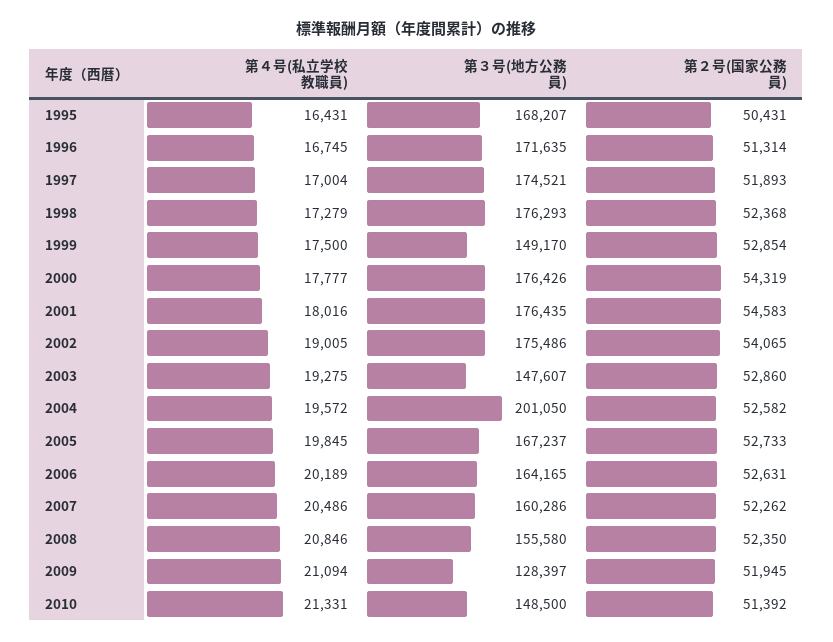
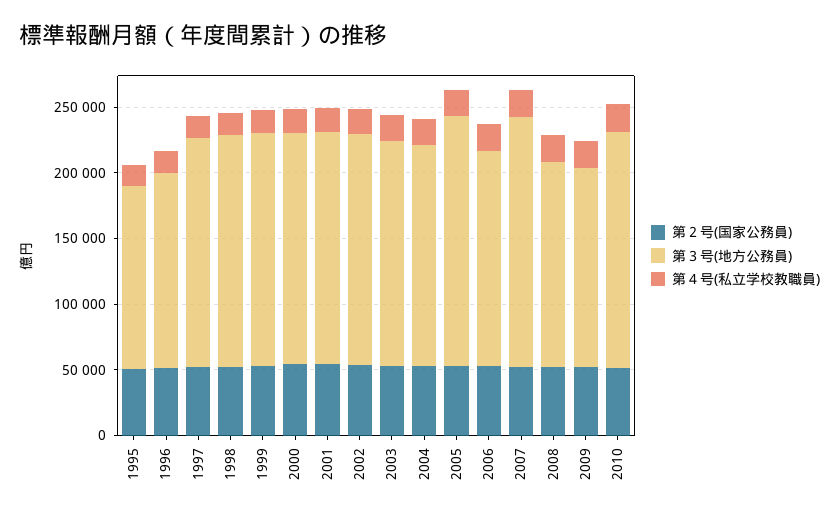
第３号(地方公務員), 1995: 168207 -> 140000
第３号(地方公務員), 1996: 171635 -> 150000
第３号(地方公務員), 1999: 149170 -> 180000
第３号(地方公務員), 2003: 147607 -> 170000
第３号(地方公務員), 2004: 201050 -> 170000
第３号(地方公務員), 2005: 167237 -> 190000
第３号(地方公務員), 2007: 160286 -> 190000
第３号(地方公務員), 2009: 128397 -> 150000
第３号(地方公務員), 2010: 148500 -> 180000

